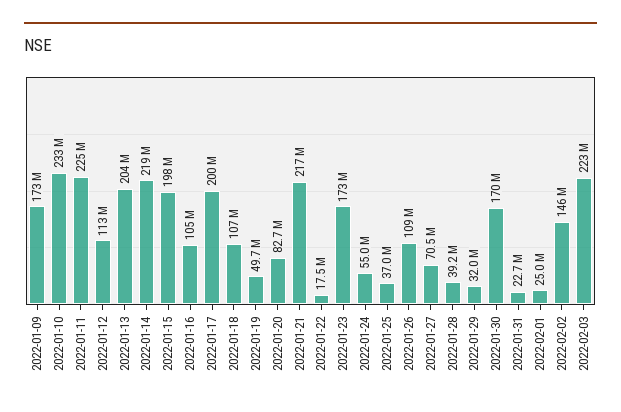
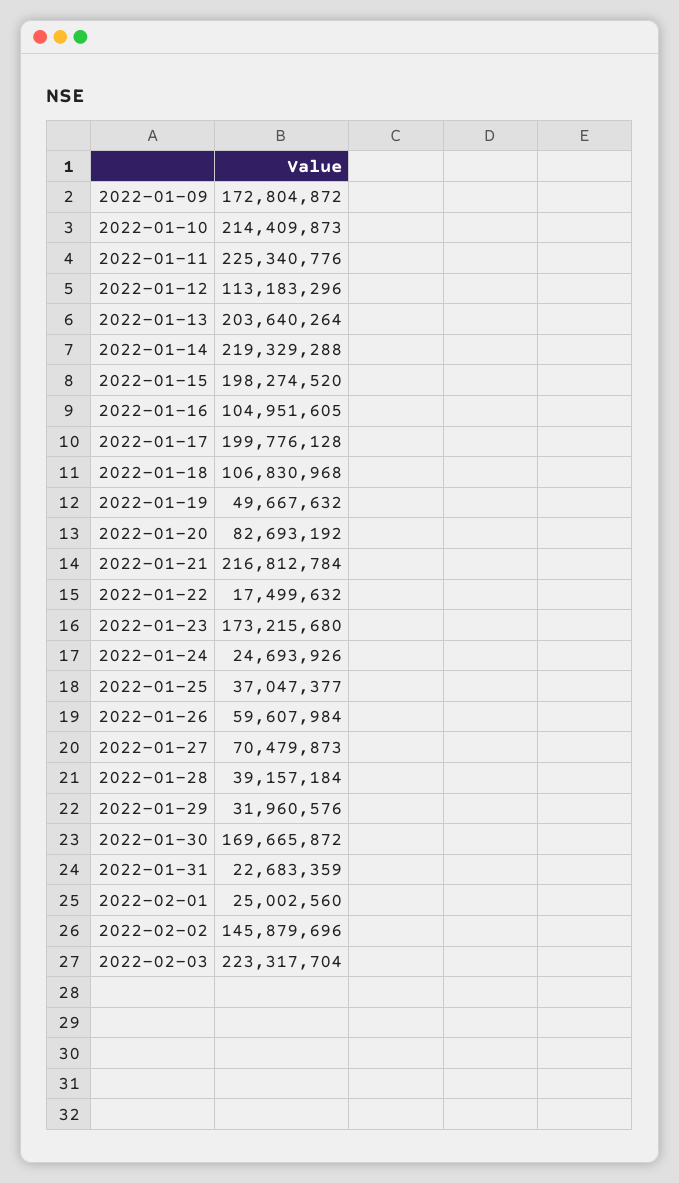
2022-01-10: 233000000 -> 214409873
2022-01-24: 55000000 -> 24693926
2022-01-26: 109000000 -> 59607984

